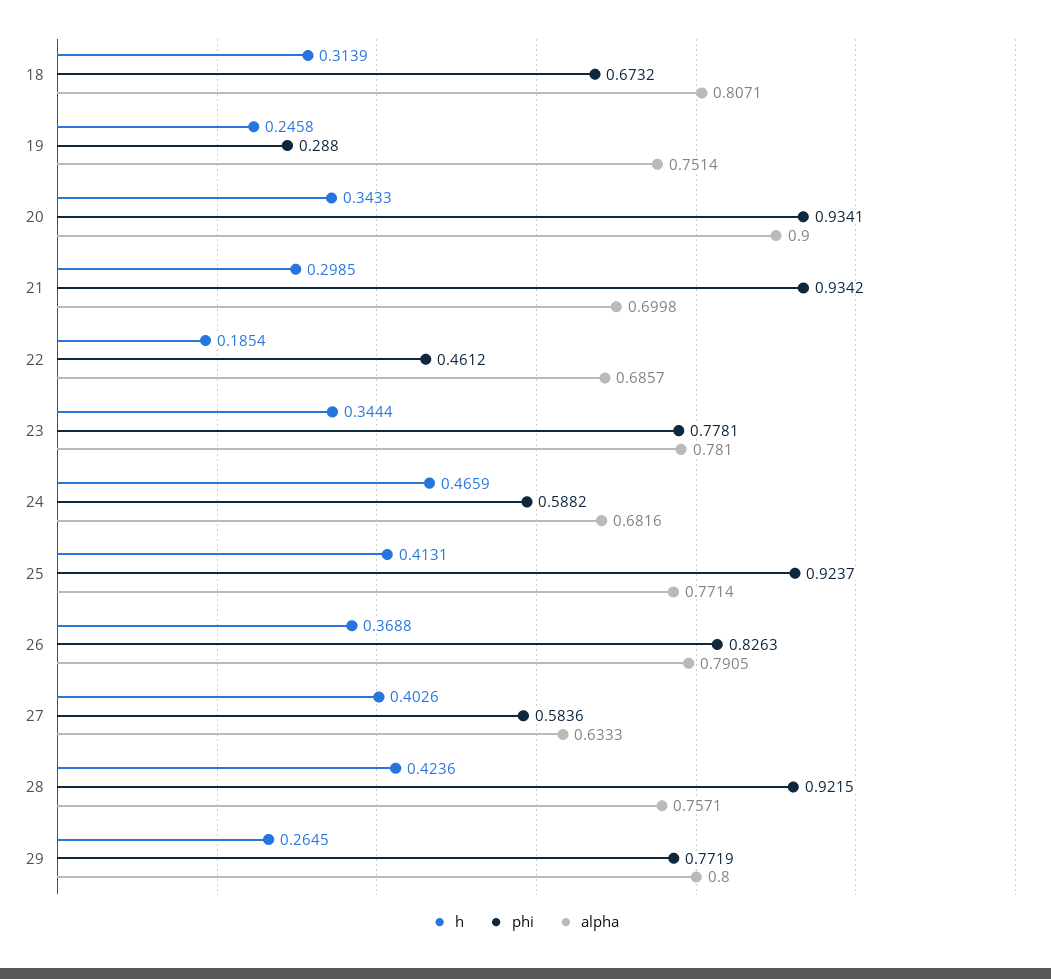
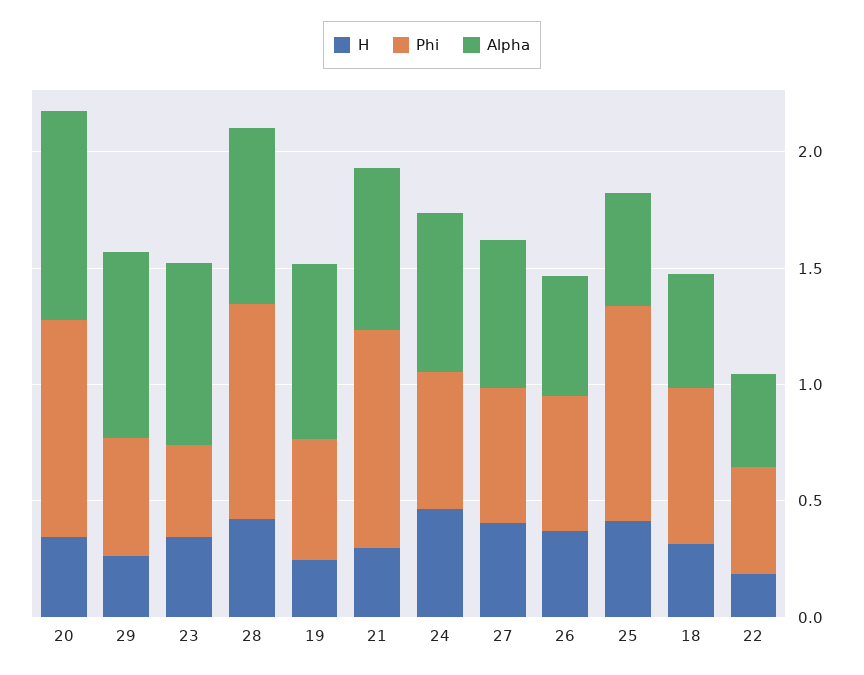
alpha, 18: 0.8071 -> 0.5
phi, 19: 0.288 -> 0.5
alpha, 22: 0.6857 -> 0.4
phi, 23: 0.7781 -> 0.4
alpha, 25: 0.7714 -> 0.5
phi, 26: 0.8263 -> 0.6
alpha, 26: 0.7905 -> 0.5
phi, 29: 0.7719 -> 0.5

